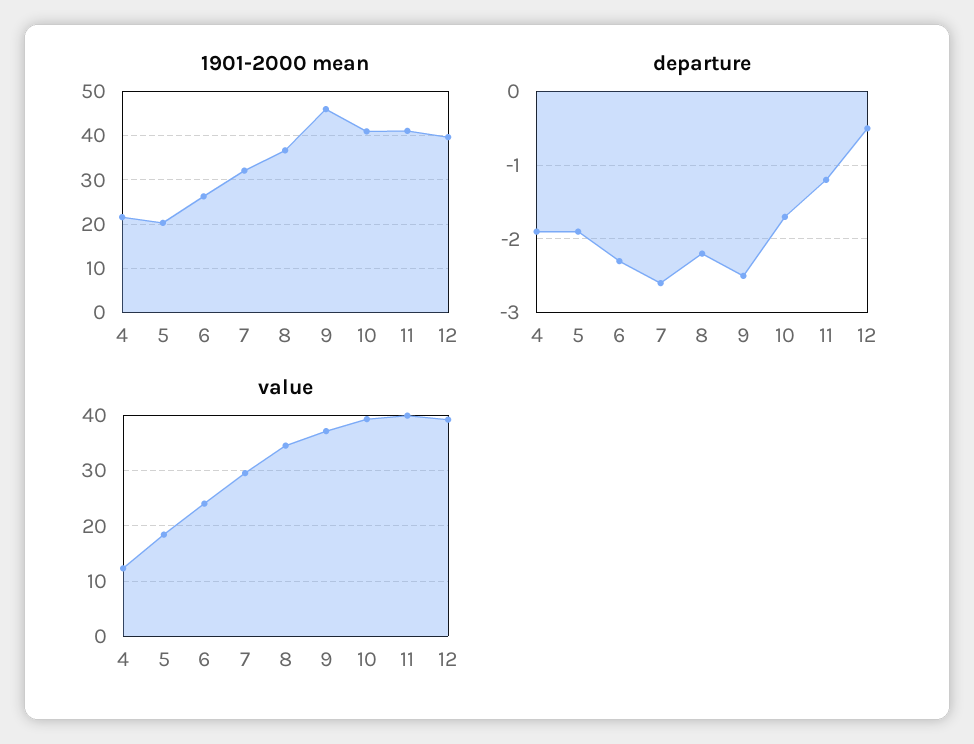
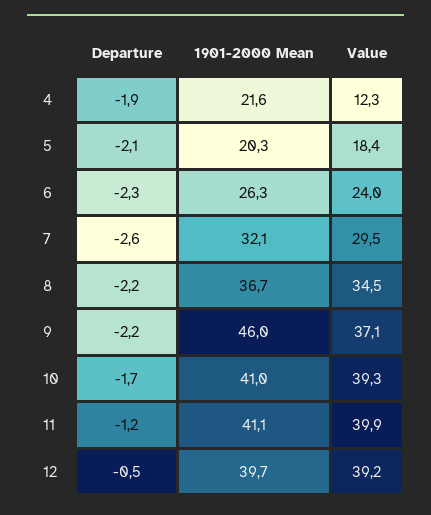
departure, 5: -1.9 -> -2.1
departure, 9: -2.5 -> -2.2

